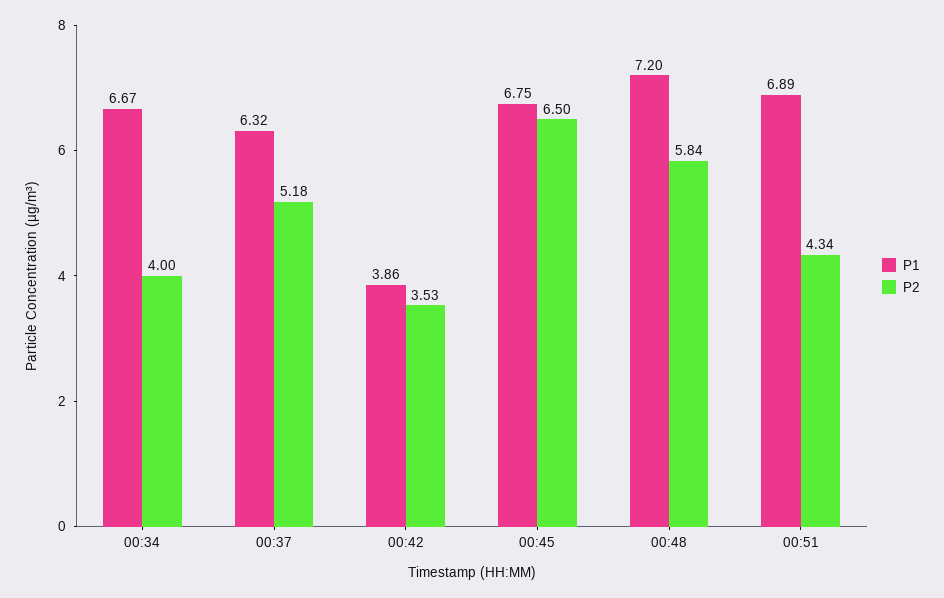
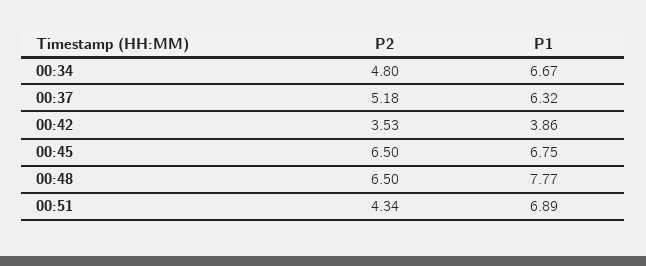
P2, 00:34: 4 -> 4.8
P1, 00:48: 7.2 -> 7.77
P2, 00:48: 5.84 -> 6.5

